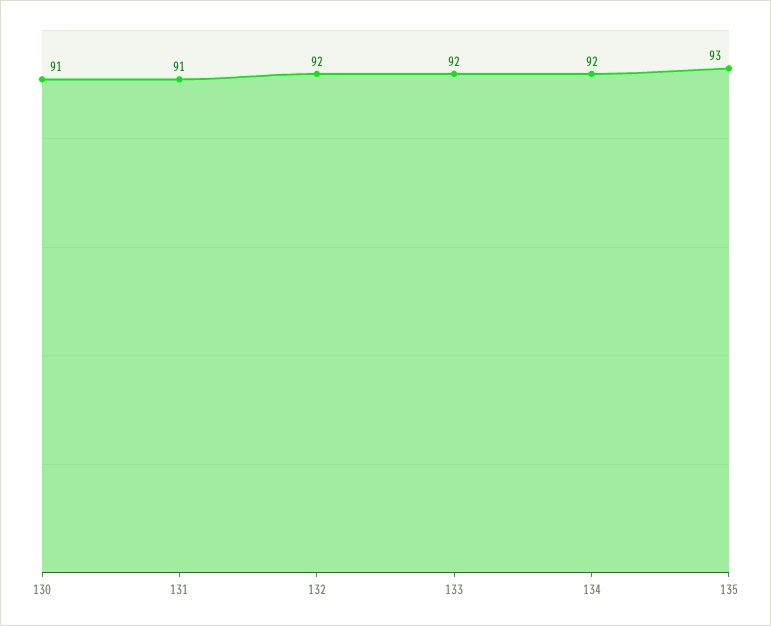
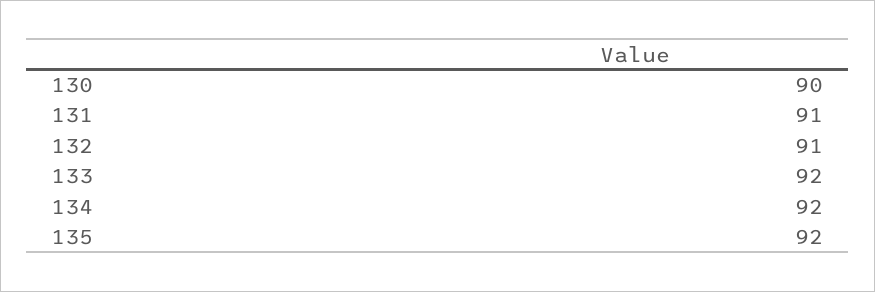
130: 91 -> 90
132: 92 -> 91
135: 93 -> 92

